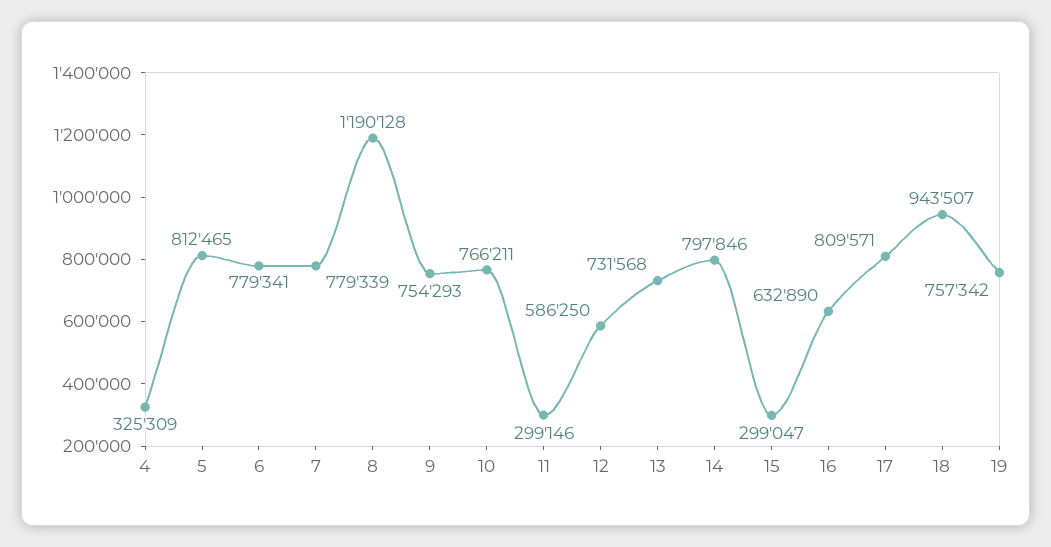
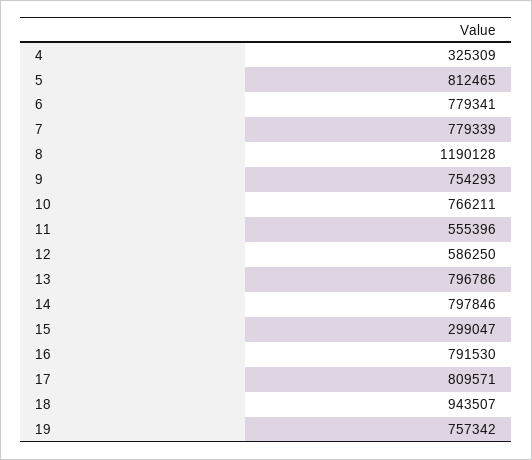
11: 299146 -> 555396
13: 731568 -> 796786
16: 632890 -> 791530

